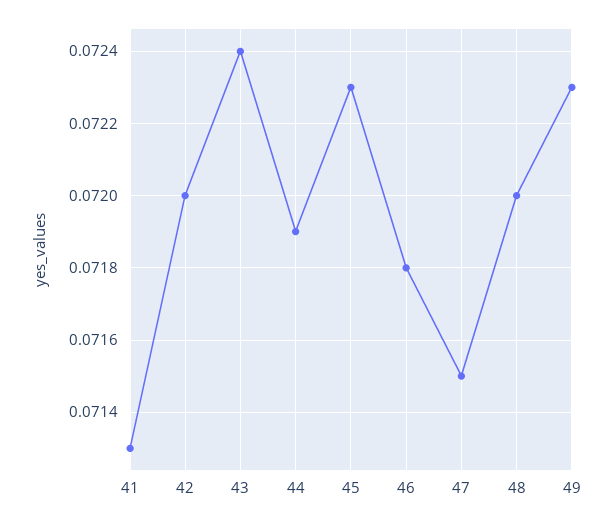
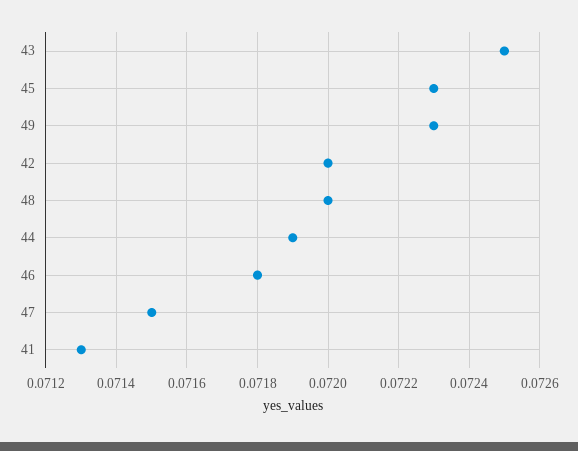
43: 0.0724 -> 0.0725

